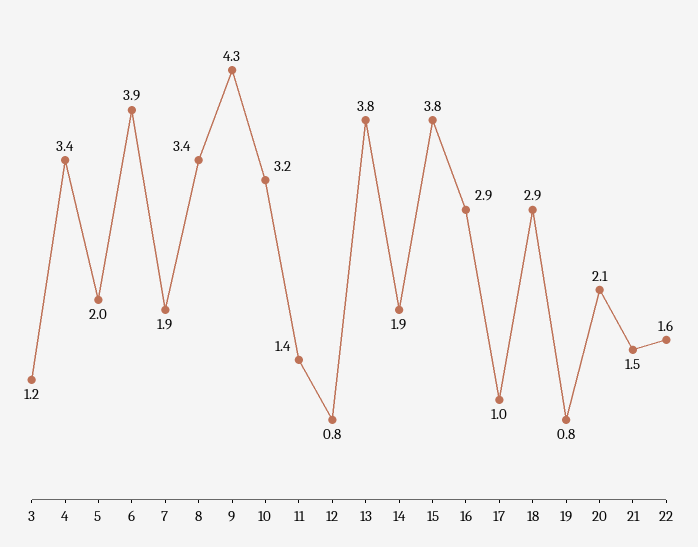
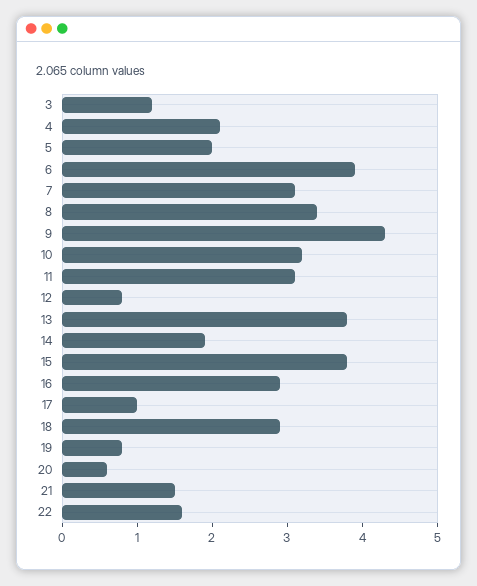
4: 3.4 -> 2
7: 1.9 -> 3
11: 1.4 -> 3
20: 2.1 -> 0.5

